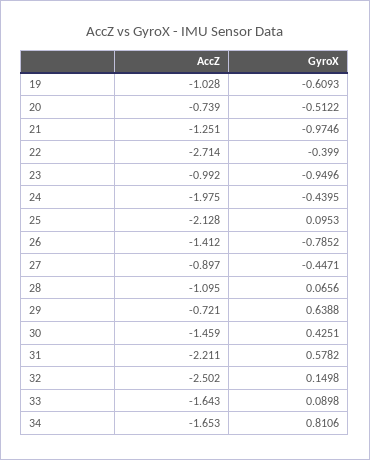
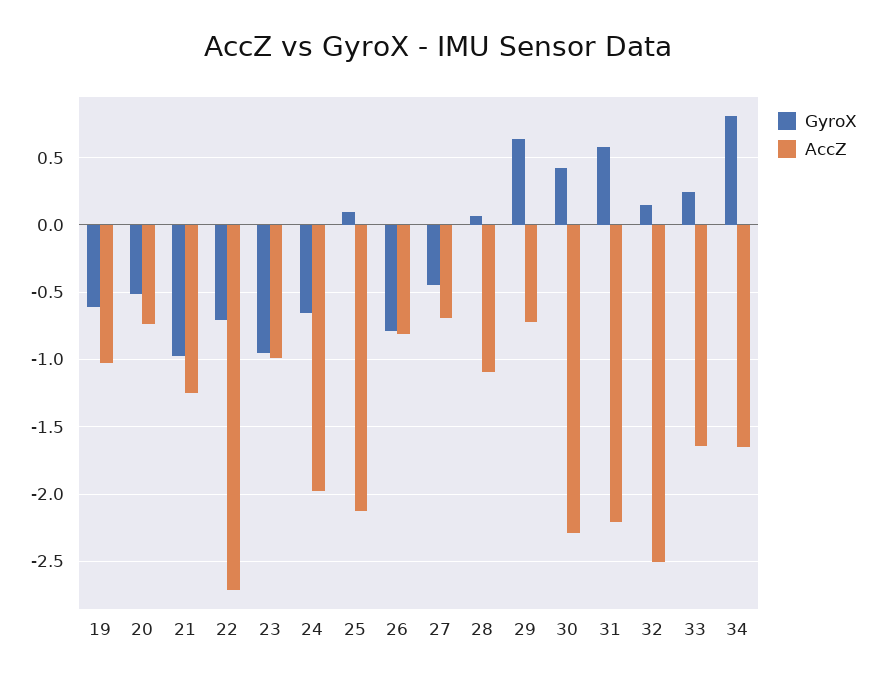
GyroX, 22: -0.399 -> -0.7
GyroX, 24: -0.4395 -> -0.65
AccZ, 26: -1.412 -> -0.8
AccZ, 27: -0.897 -> -0.7
AccZ, 30: -1.459 -> -2.3
GyroX, 33: 0.0898 -> 0.25

